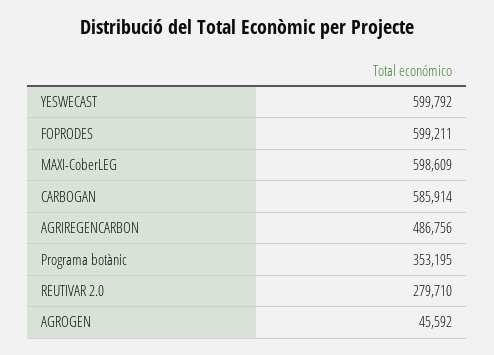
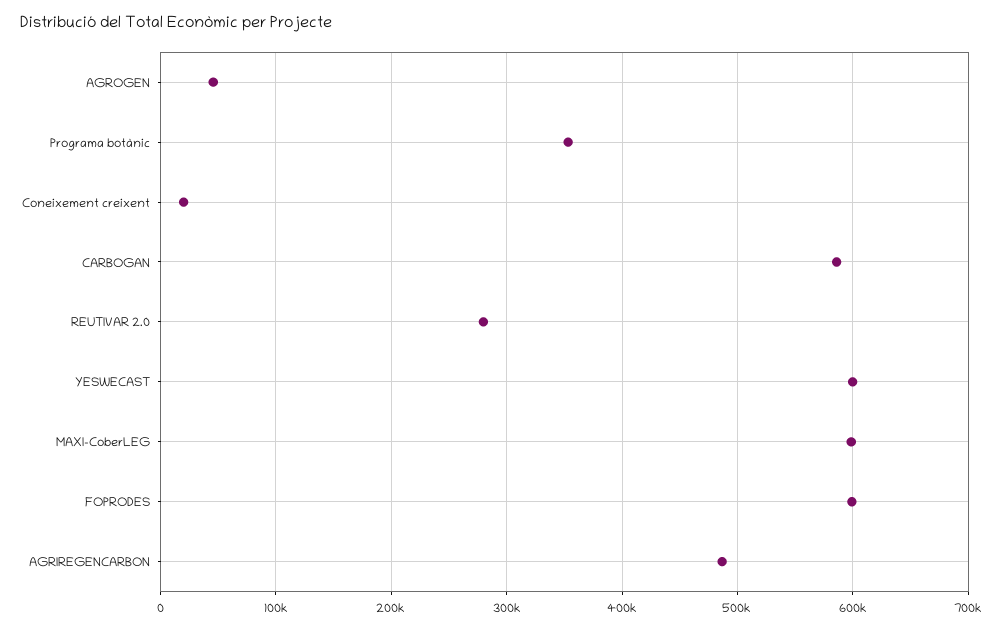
Coneixement creixent: none -> 20000

